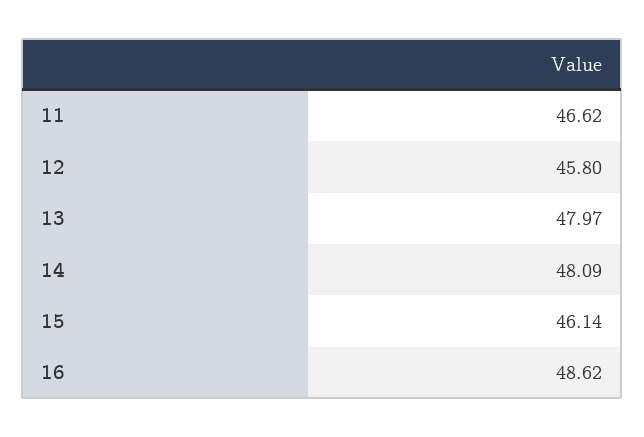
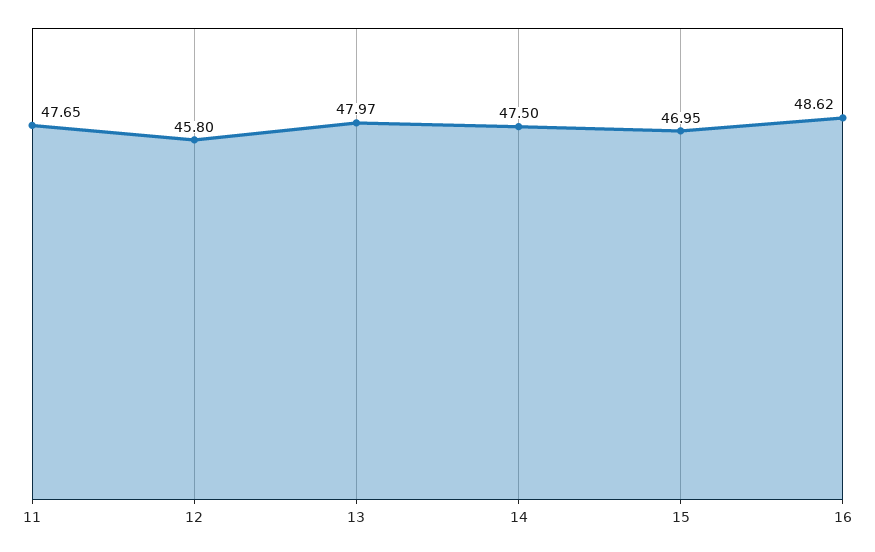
11: 46.62 -> 47.65
14: 48.09 -> 47.5
15: 46.14 -> 46.95

